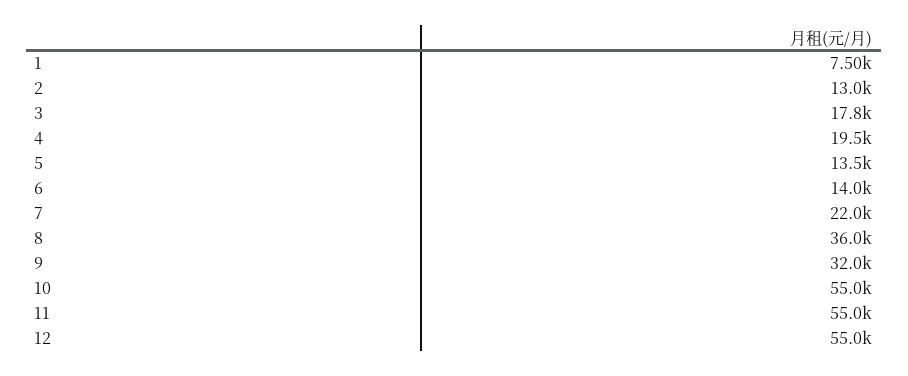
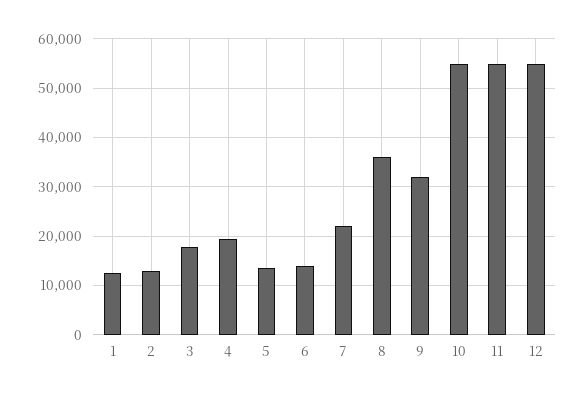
1: 7500 -> 12000

